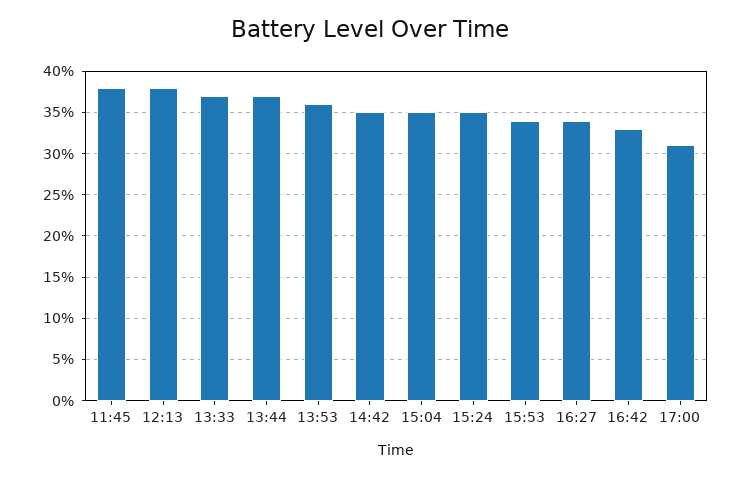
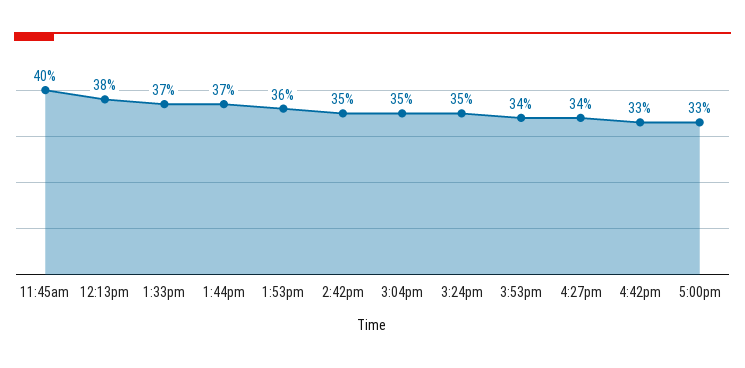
11:45: 38 -> 40
17:00: 31 -> 33

